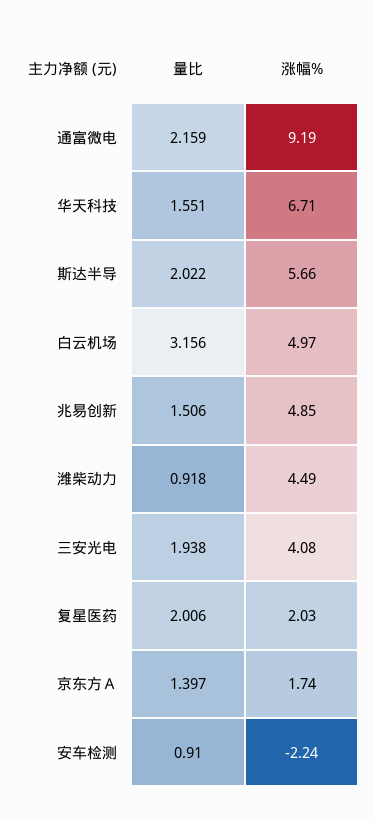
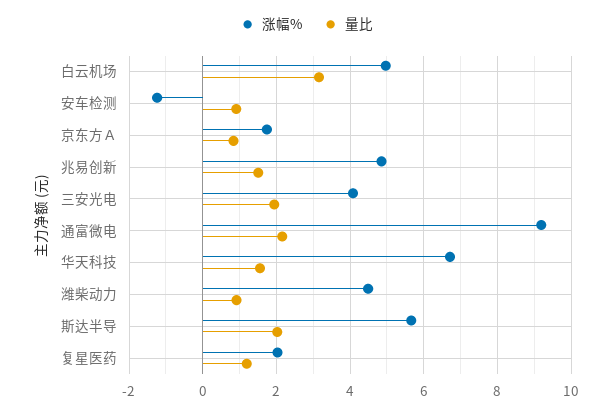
量比, 复星医药: 2.006 -> 1.2
量比, 京东方Ａ: 1.397 -> 0.8
涨幅%, 安车检测: -2.24 -> -1.2

